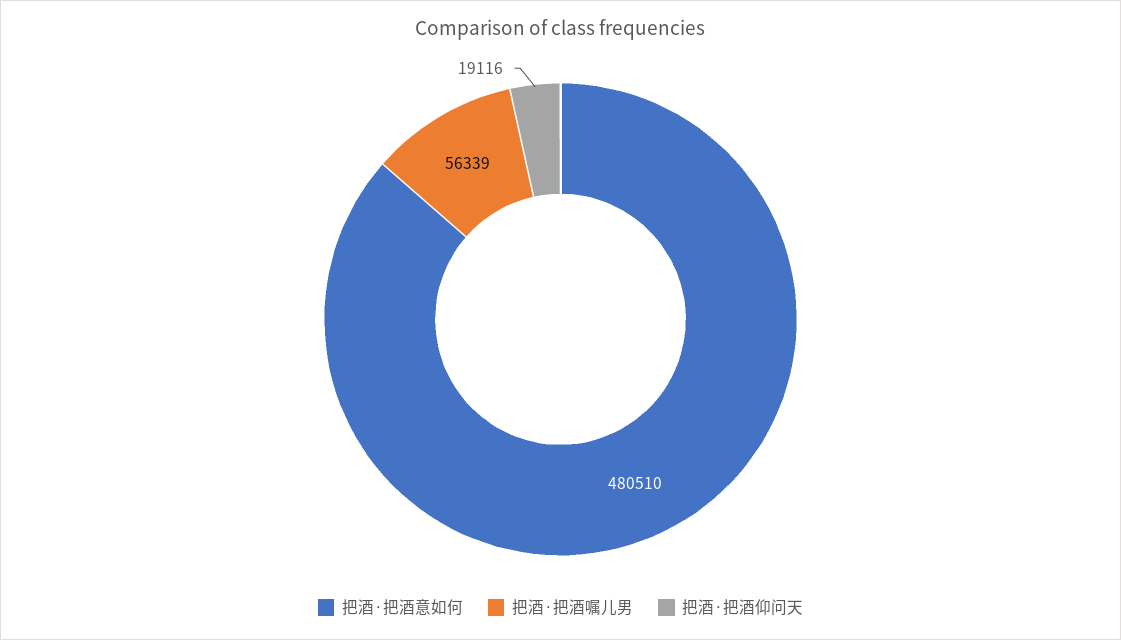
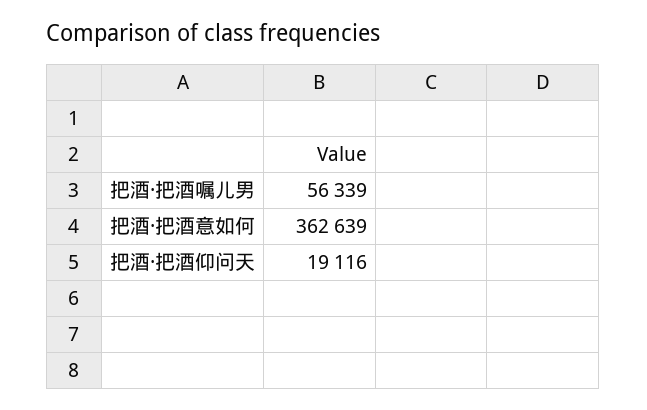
把酒·把酒意如何: 480510 -> 362639

